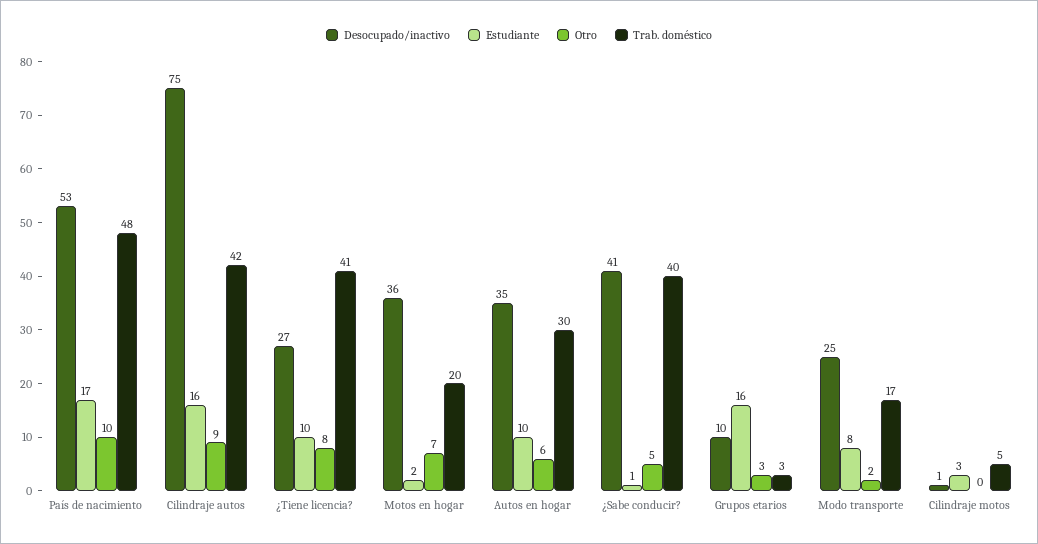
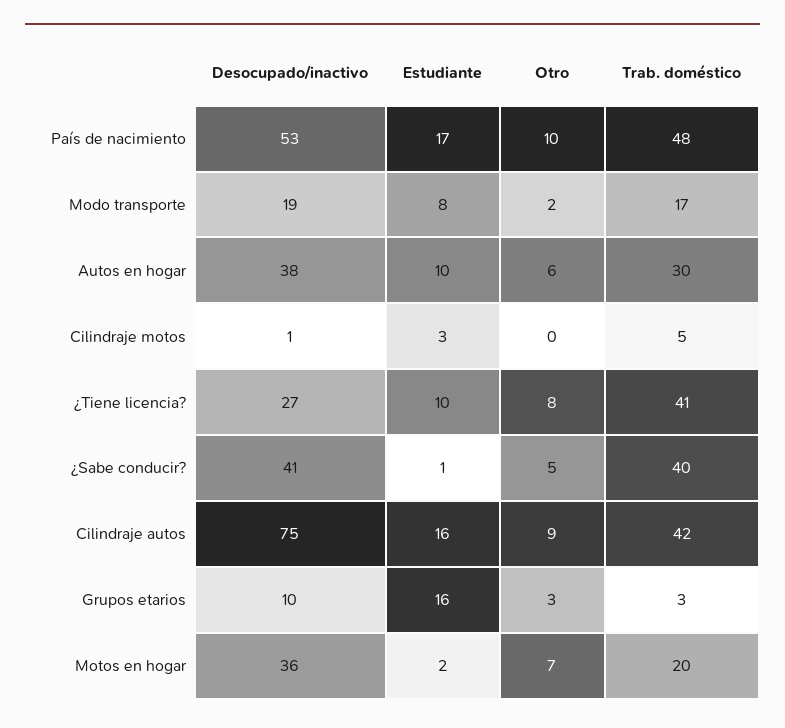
Desocupado/inactivo, Autos en hogar: 35 -> 38
Desocupado/inactivo, Modo transporte: 25 -> 19

